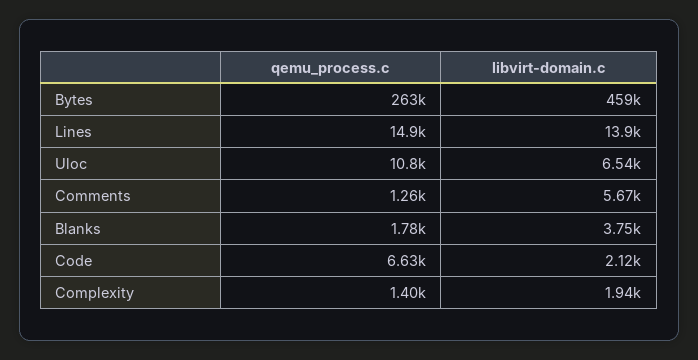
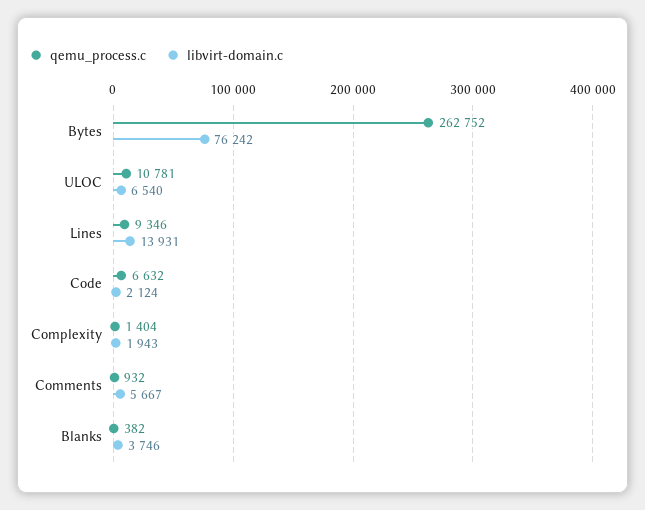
libvirt-domain.c, Bytes: 459000 -> 76242
qemu_process.c, Lines: 14900 -> 9346
qemu_process.c, Comments: 1260 -> 932
qemu_process.c, Blanks: 1780 -> 382

